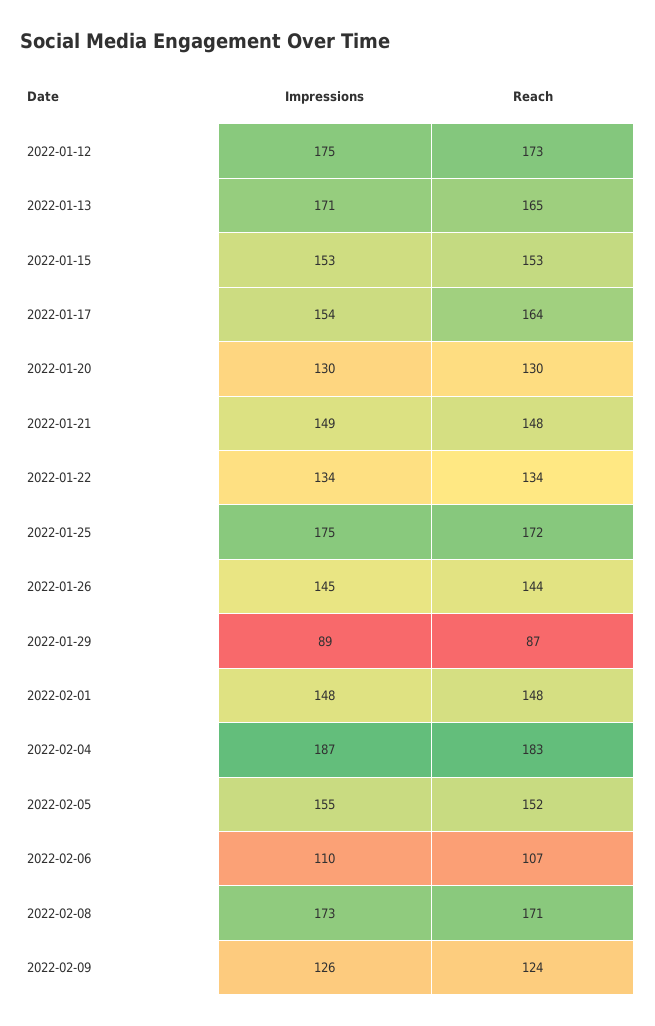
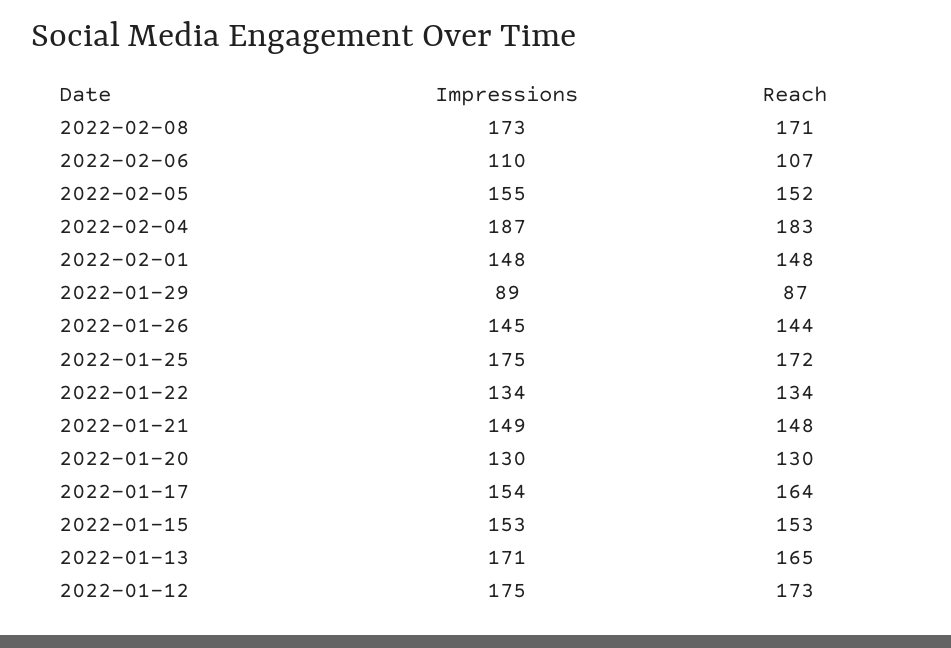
Impressions, 2022-02-09: 126 -> none
Reach, 2022-02-09: 124 -> none

